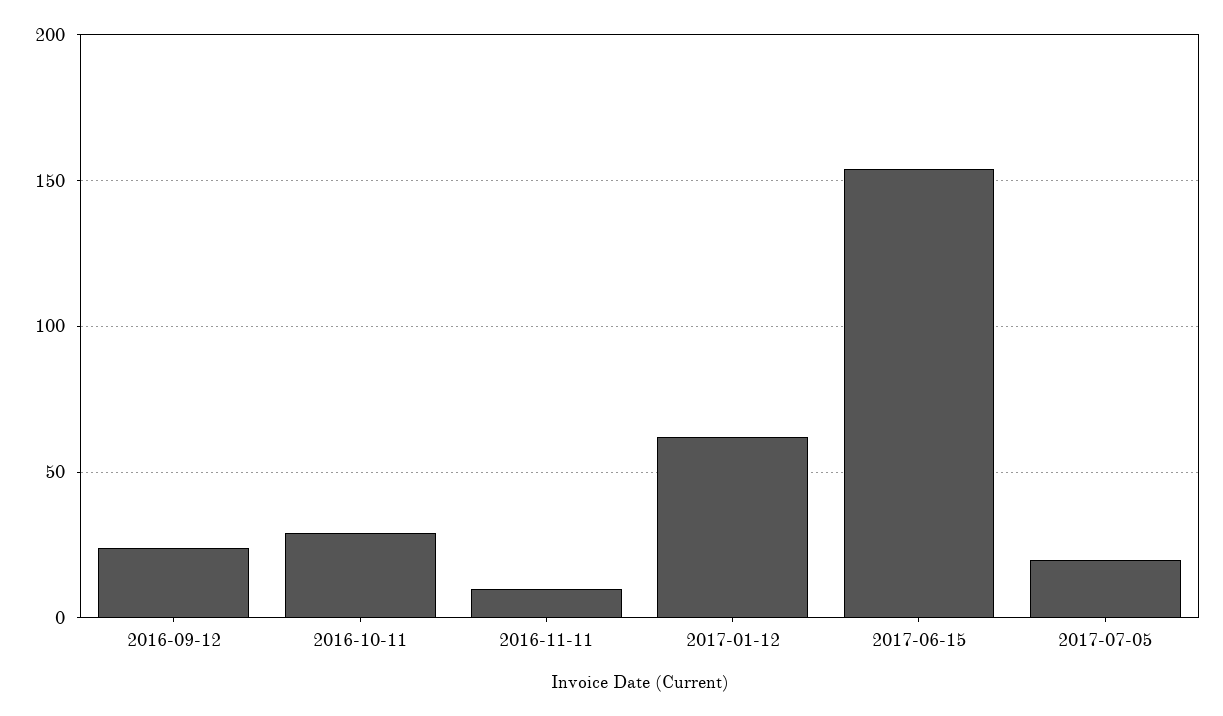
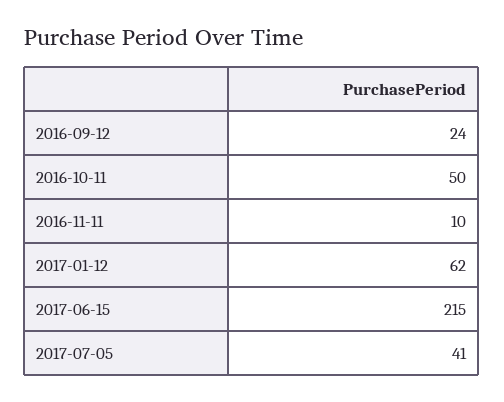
2016-10-11: 30 -> 50
2017-06-15: 155 -> 215
2017-07-05: 20 -> 41

